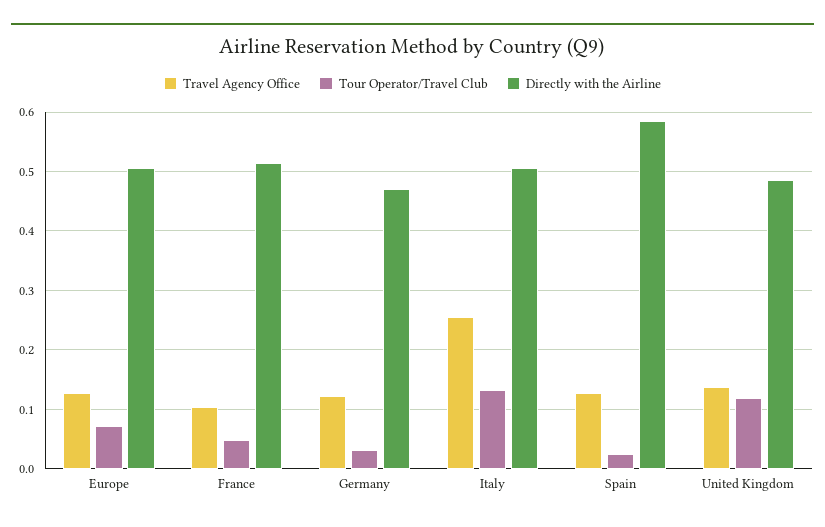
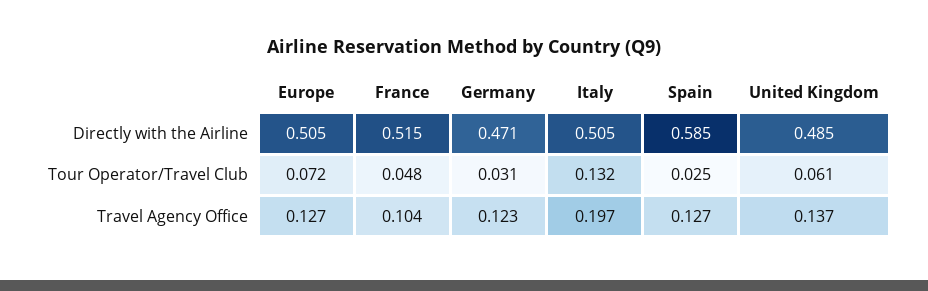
Travel Agency Office, Italy: 0.26 -> 0.197
Tour Operator/Travel Club, United Kingdom: 0.12 -> 0.061

